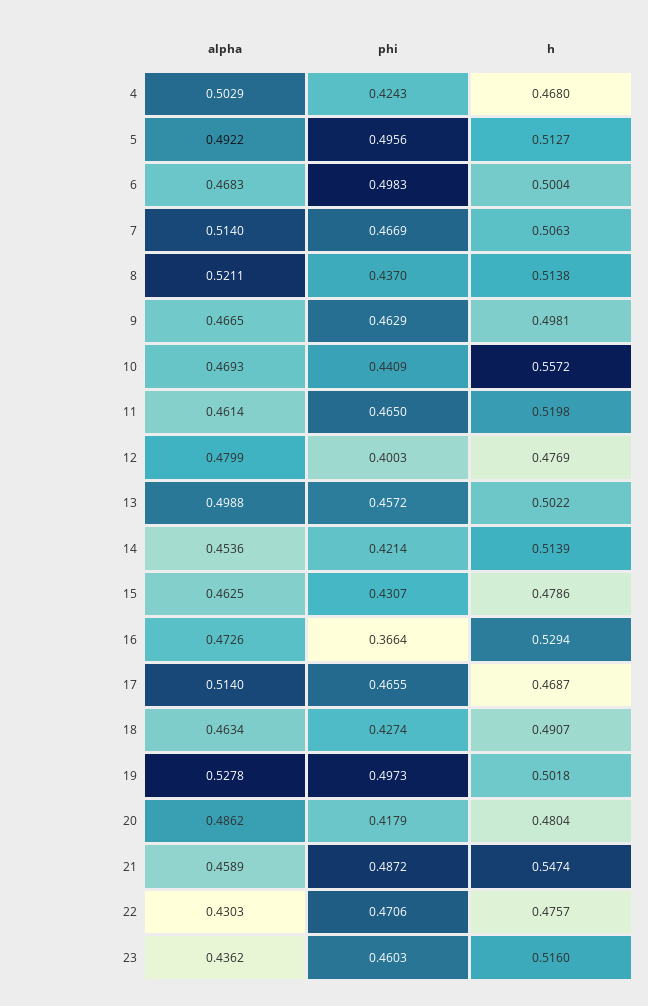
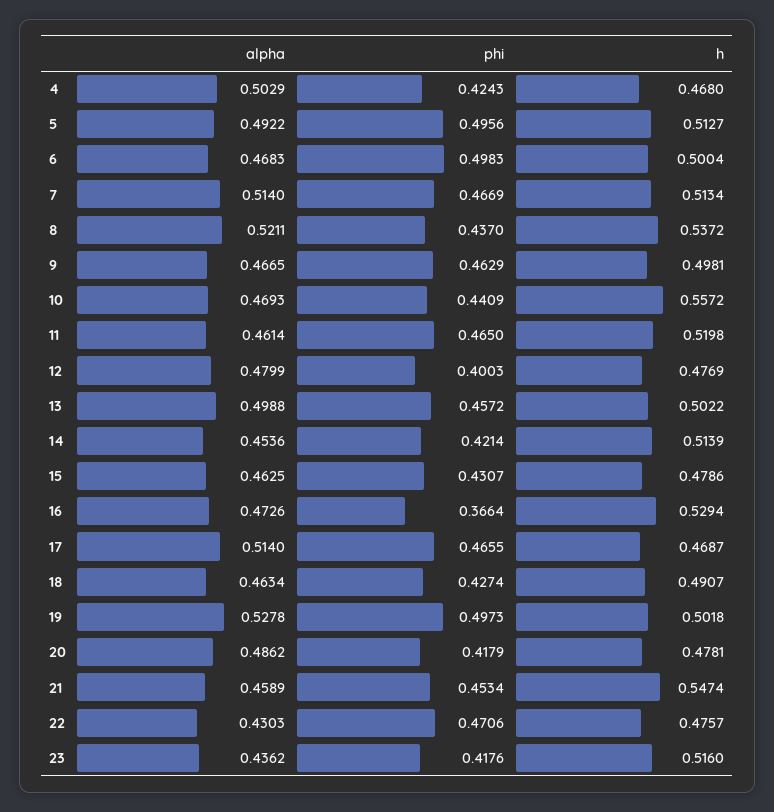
h, 7: 0.5063 -> 0.5134
h, 8: 0.5138 -> 0.5372
h, 20: 0.4804 -> 0.4781
phi, 21: 0.4872 -> 0.4534
phi, 23: 0.4603 -> 0.4176

